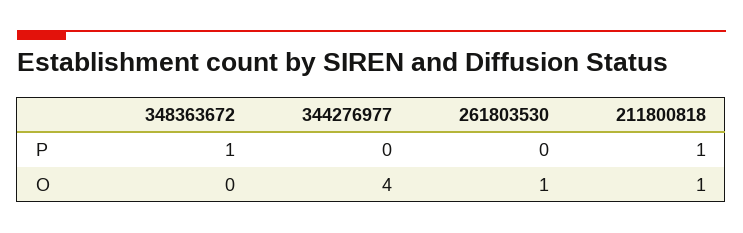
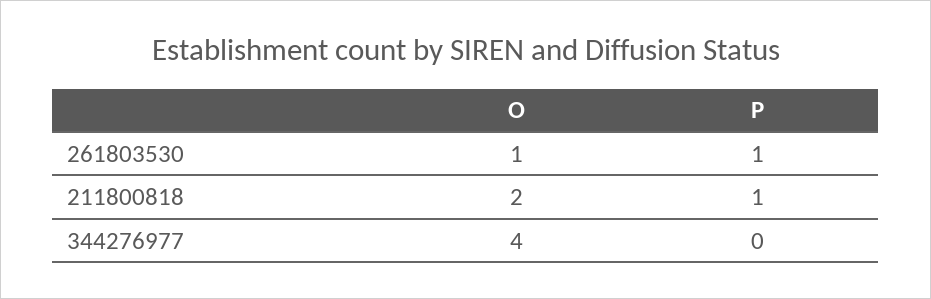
348363672, P: 1 -> none
261803530, P: 0 -> 1
348363672, O: 0 -> none
211800818, O: 1 -> 2

